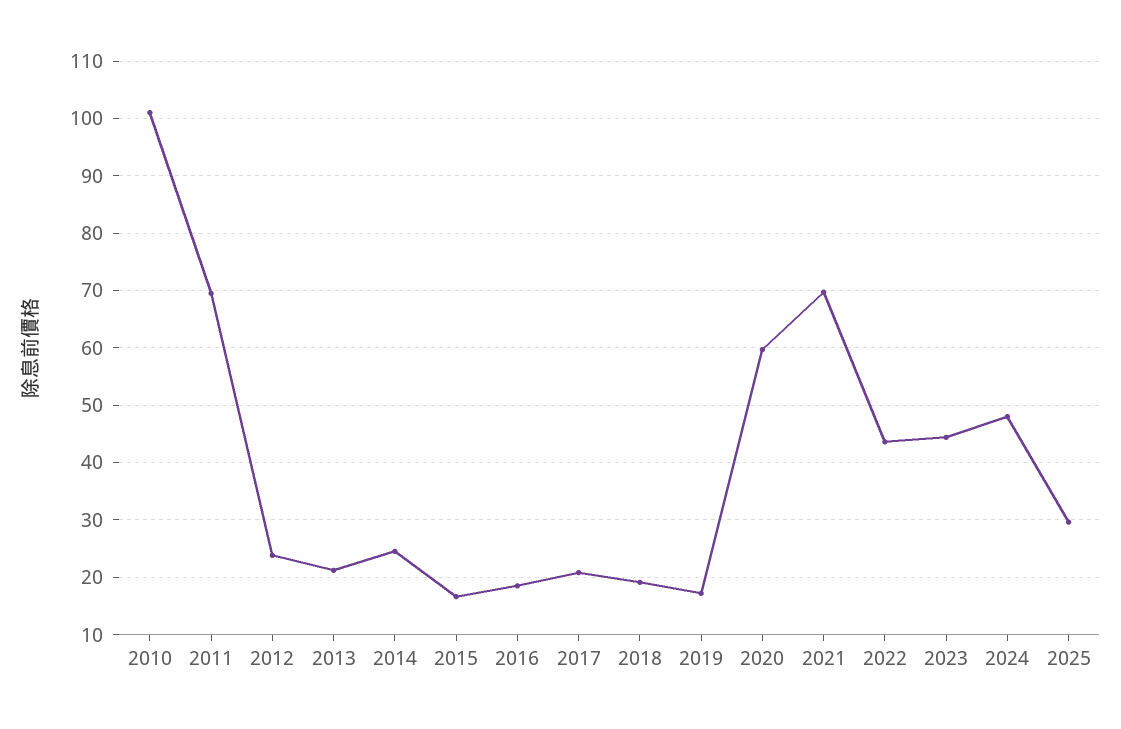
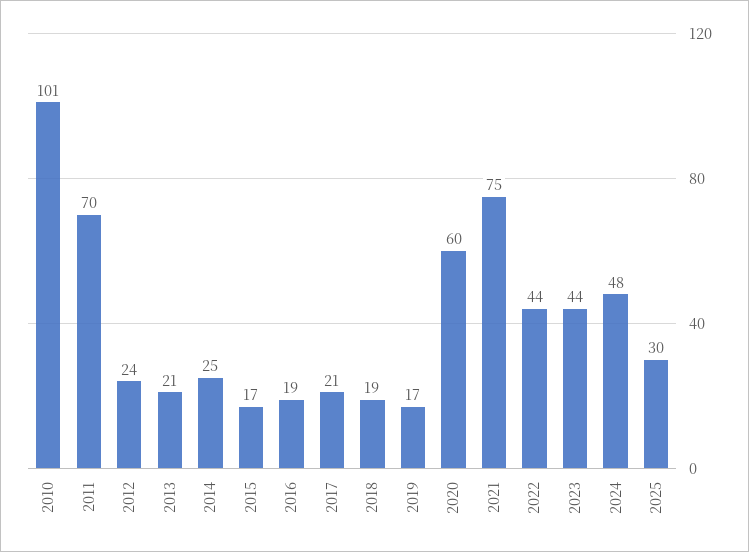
2021: 70 -> 75

